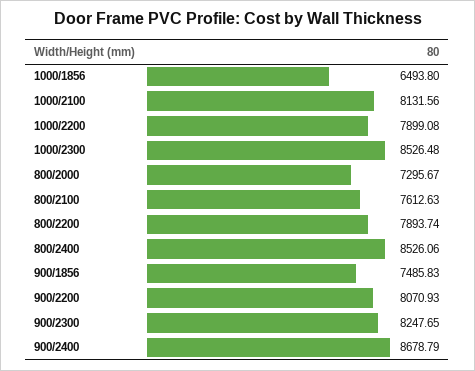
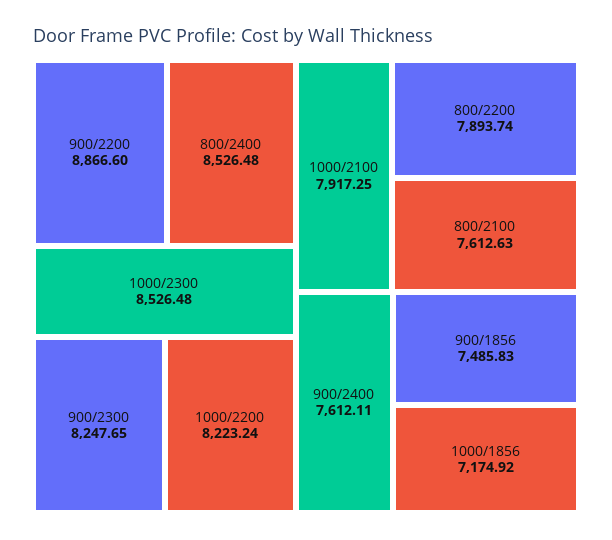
1000/1856: 6493.8 -> 7174.92
1000/2100: 8131.56 -> 7917.25
1000/2200: 7899.08 -> 8223.24
800/2000: 7295.67 -> none
800/2400: 8526.06 -> 8526.48
900/2200: 8070.93 -> 8866.6
900/2400: 8678.79 -> 7612.11

